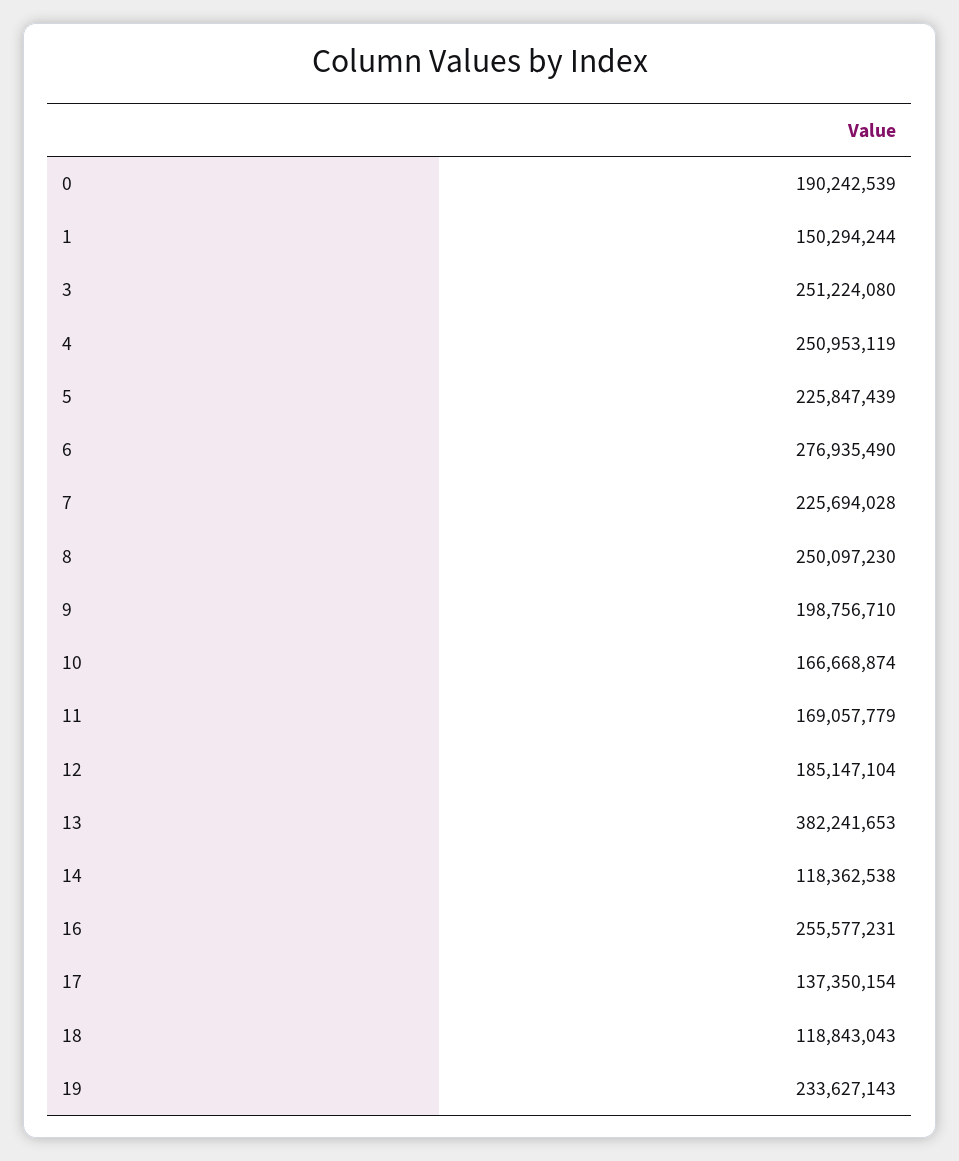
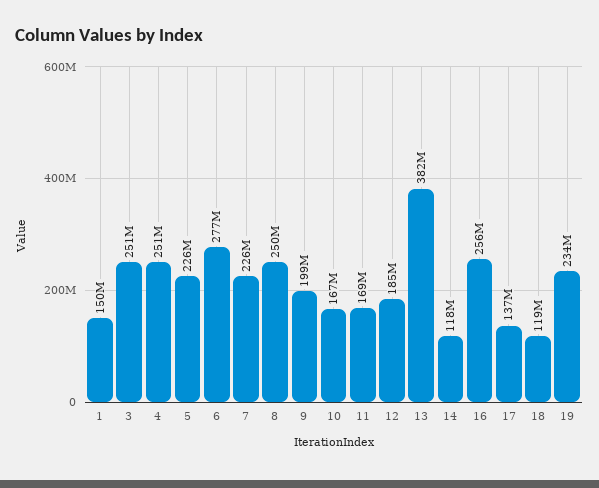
0: 190242539 -> none

